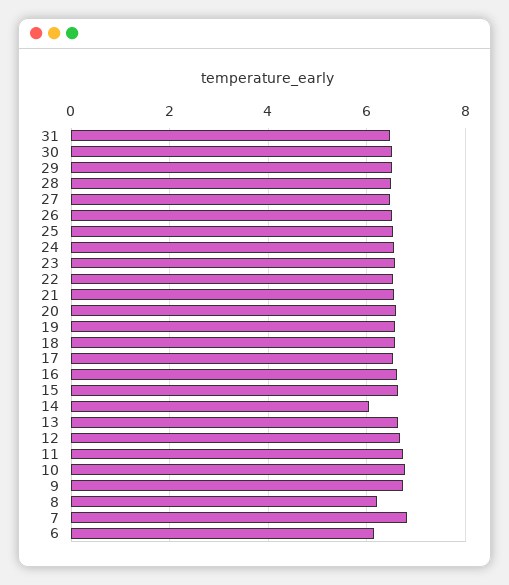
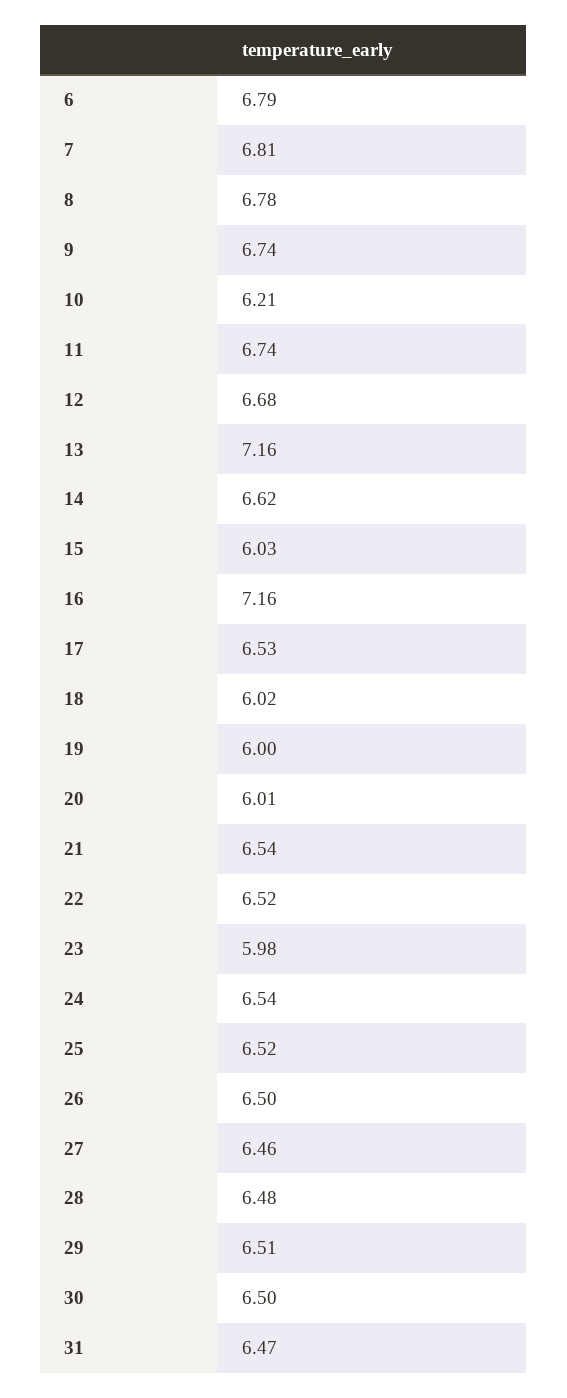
23: 6.6 -> 5.98
20: 6.6 -> 6.01
19: 6.6 -> 6
18: 6.6 -> 6.02
16: 6.6 -> 7.16
15: 6.6 -> 6.03
14: 6 -> 6.62
13: 6.6 -> 7.16
10: 6.8 -> 6.21
8: 6.2 -> 6.78
6: 6.2 -> 6.79

